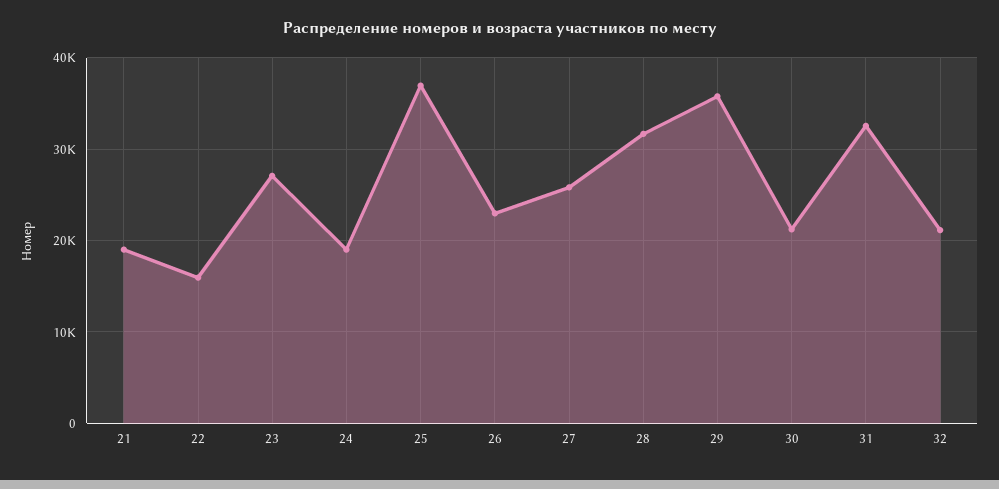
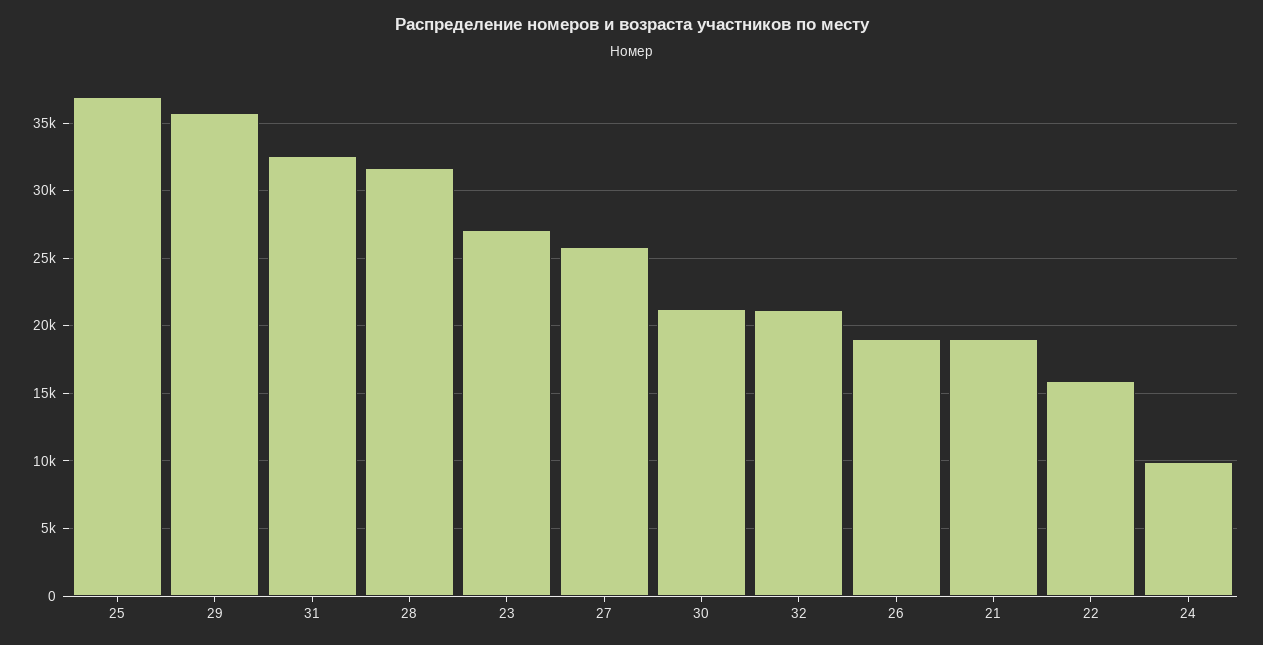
24: 19000 -> 10000
26: 23000 -> 19000

